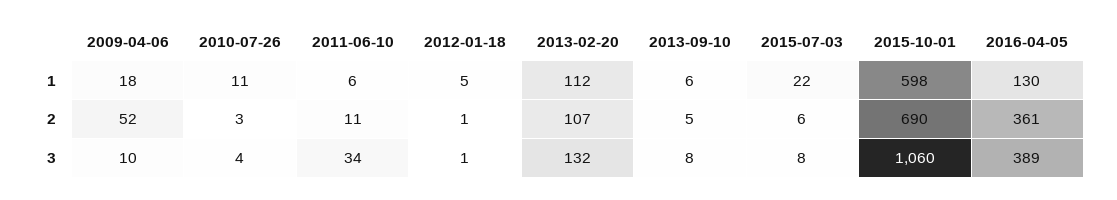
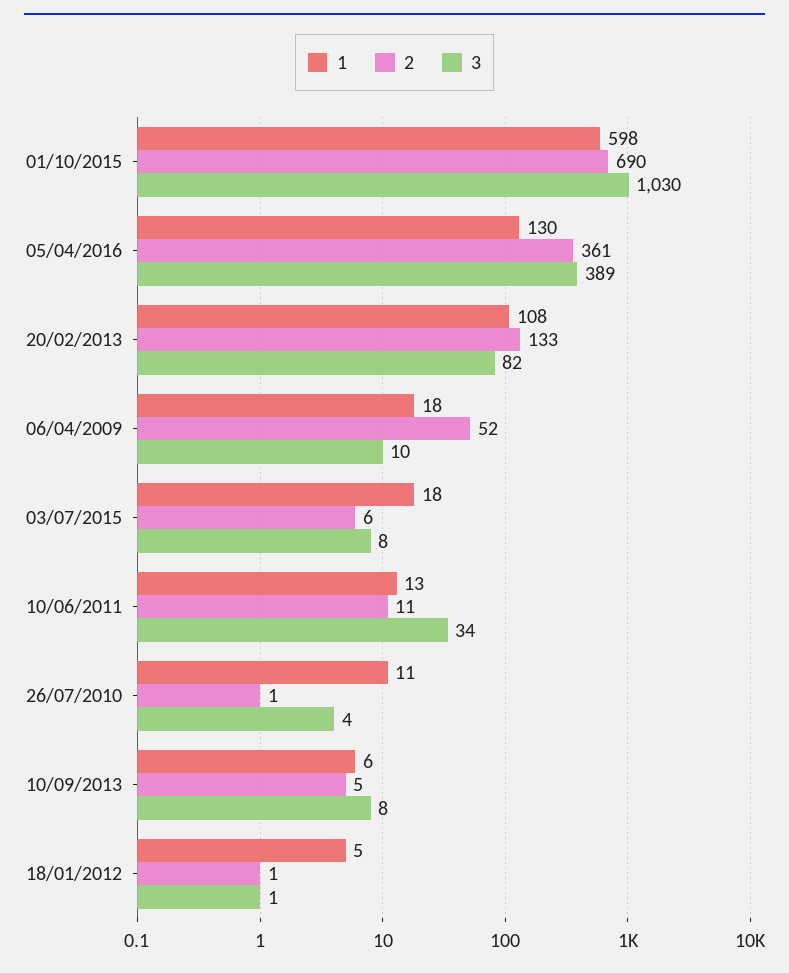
1, 2011-06-10: 6 -> 13
1, 2013-02-20: 112 -> 108
1, 2015-07-03: 22 -> 18
2, 2010-07-26: 3 -> 1
2, 2013-02-20: 107 -> 133
3, 2013-02-20: 132 -> 82
3, 2015-10-01: 1060 -> 1030

